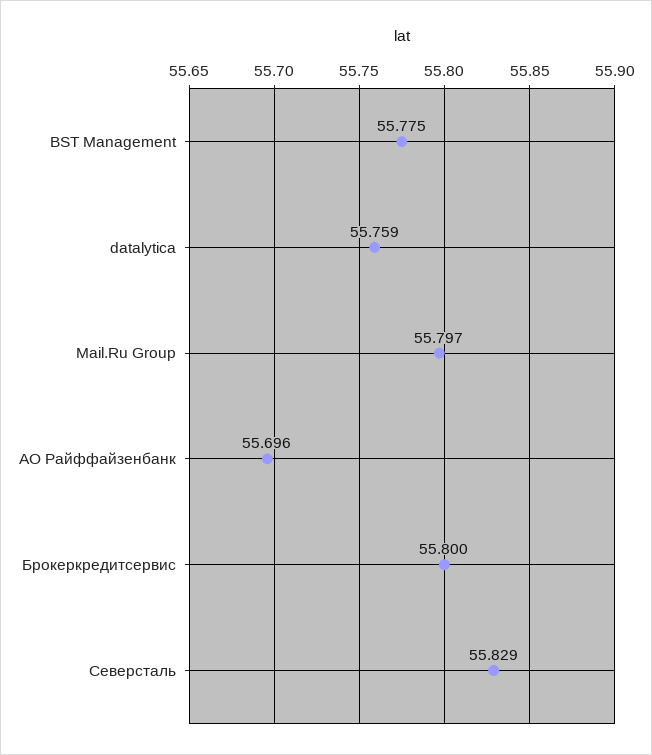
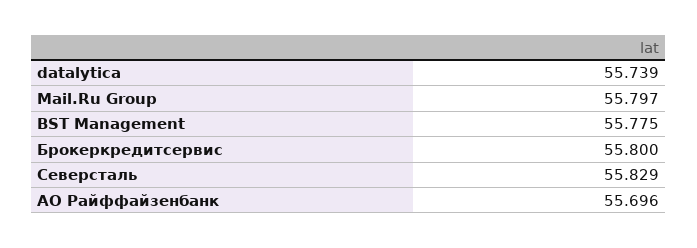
datalytica: 55.759 -> 55.739

